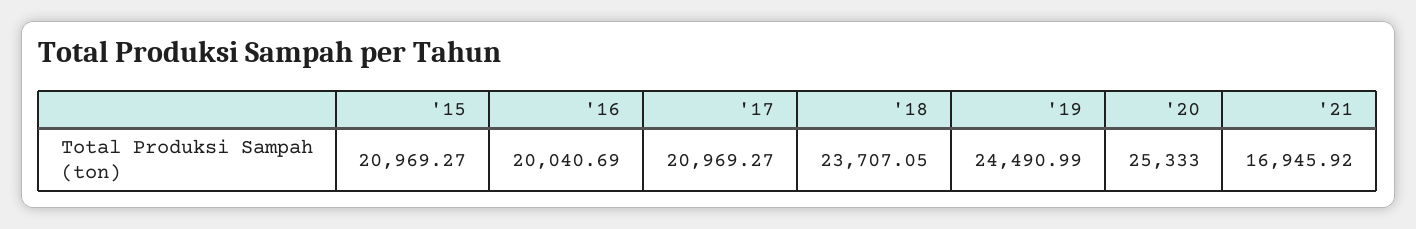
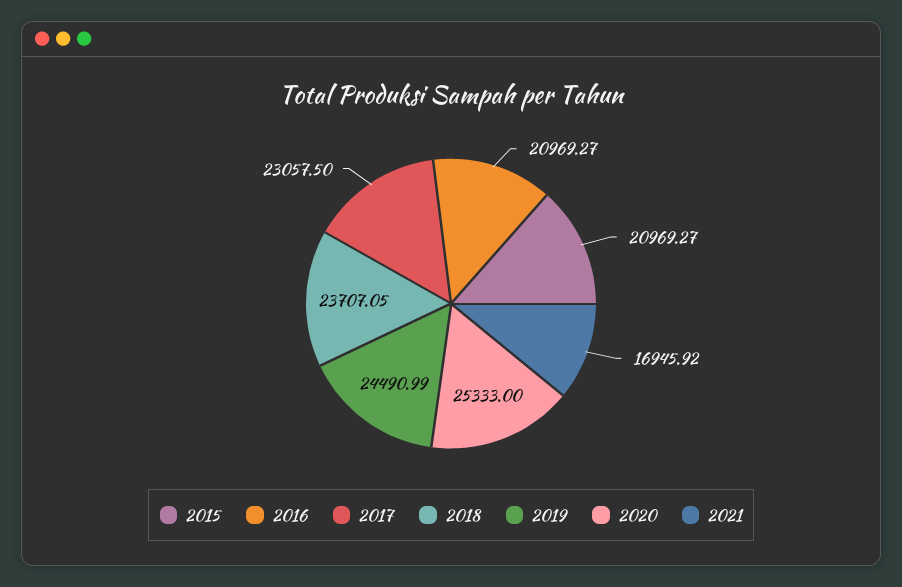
'16: 20040.69 -> 20969.27
'17: 20969.27 -> 23057.5

